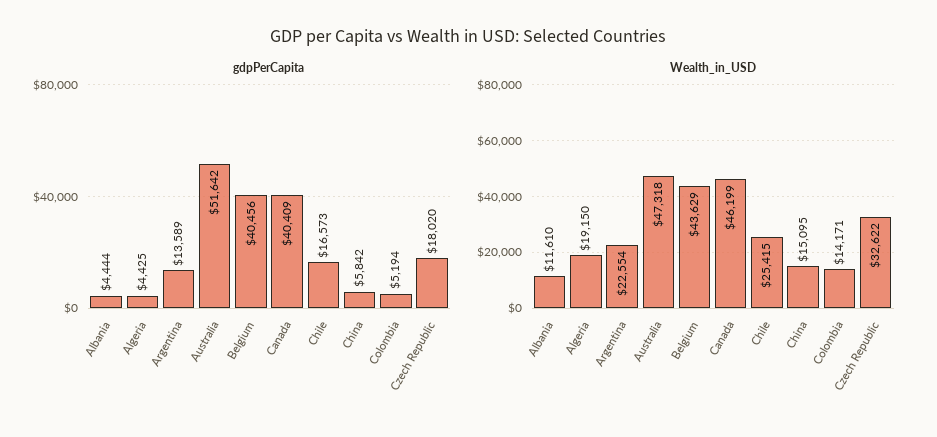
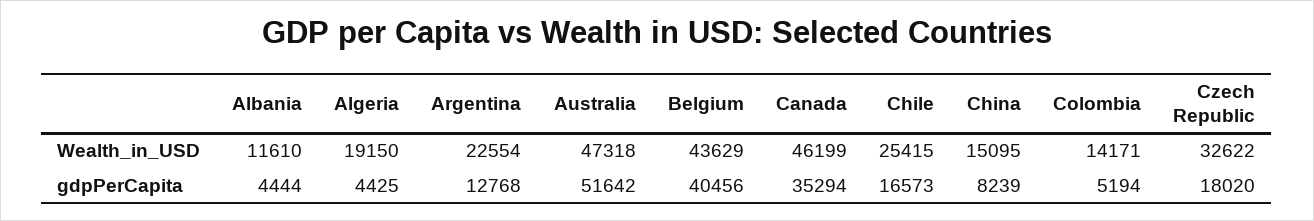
gdpPerCapita, Argentina: 13589 -> 12768
gdpPerCapita, Canada: 40409 -> 35294
gdpPerCapita, China: 5842 -> 8239

